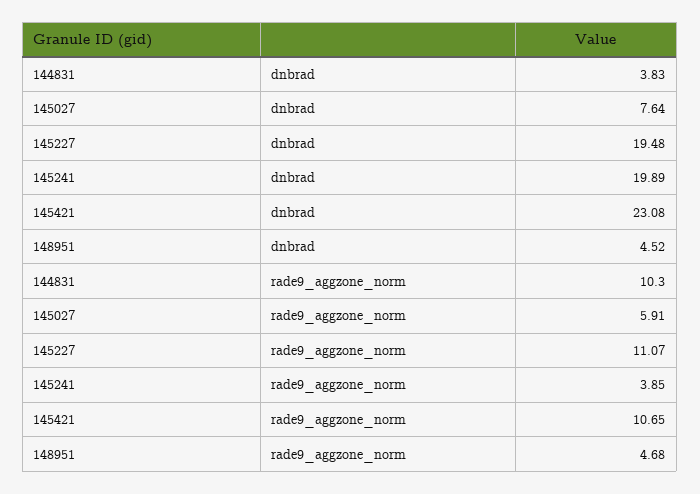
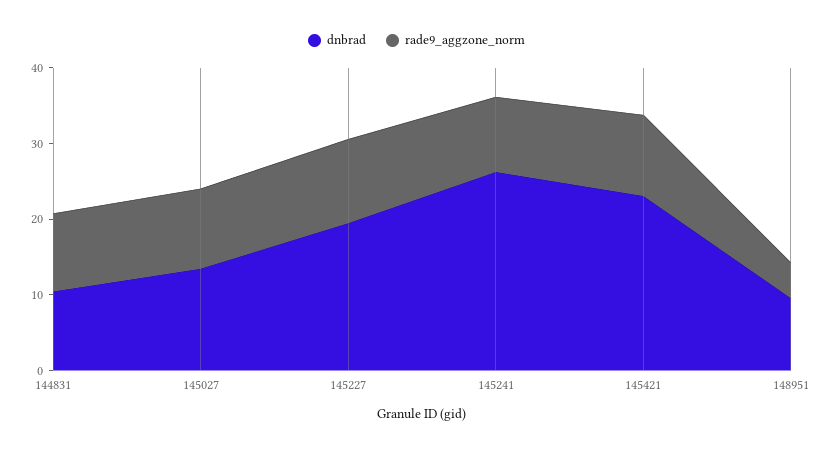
dnbrad, 144831: 3.83 -> 10
dnbrad, 145027: 7.64 -> 14
dnbrad, 145241: 19.89 -> 26
dnbrad, 148951: 4.52 -> 10
rade9_aggzone_norm, 145027: 5.91 -> 10
rade9_aggzone_norm, 145241: 3.85 -> 10

